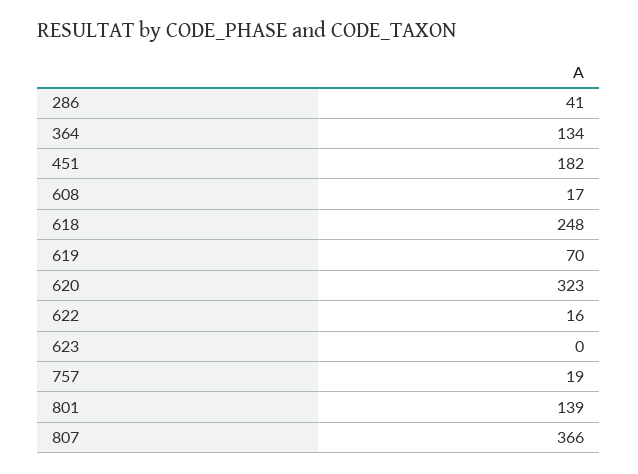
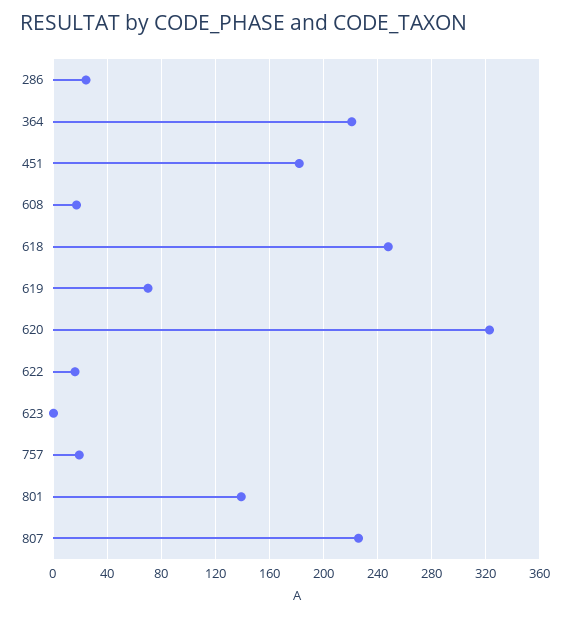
286: 41 -> 25
364: 134 -> 220
807: 366 -> 225

